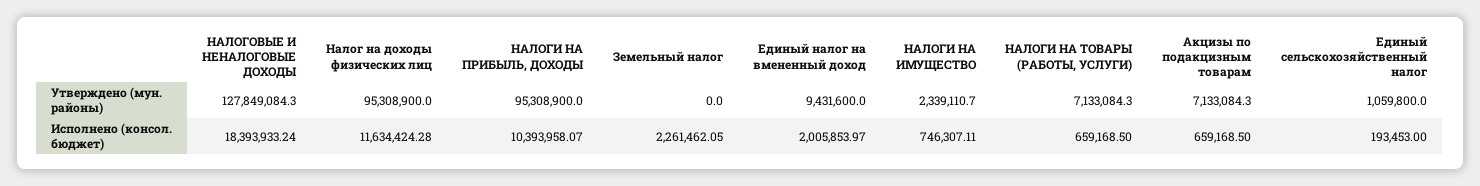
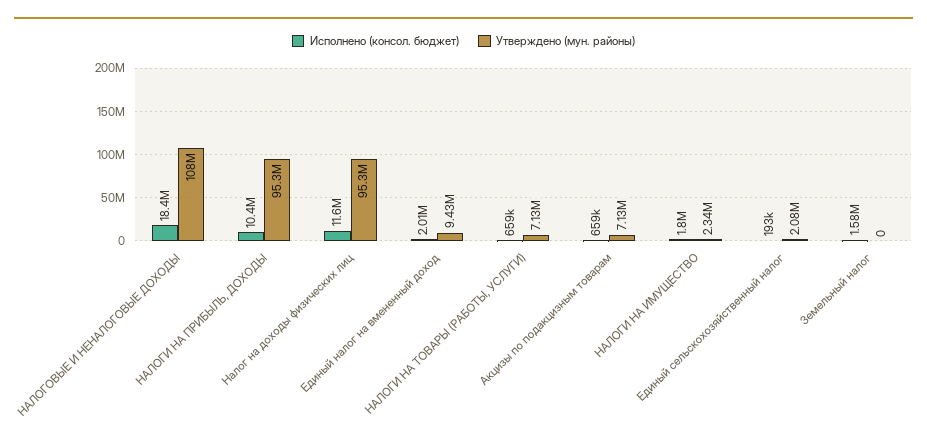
Утверждено (мун. районы), НАЛОГОВЫЕ И НЕНАЛОГОВЫЕ ДОХОДЫ: 127849084.3 -> 108000000
Утверждено (мун. районы), Единый сельскохозяйственный налог: 1059800 -> 2080000
Исполнено (консол. бюджет), Земельный налог: 2261462.05 -> 1580000
Исполнено (консол. бюджет), НАЛОГИ НА ИМУЩЕСТВО: 746307.11 -> 1800000

